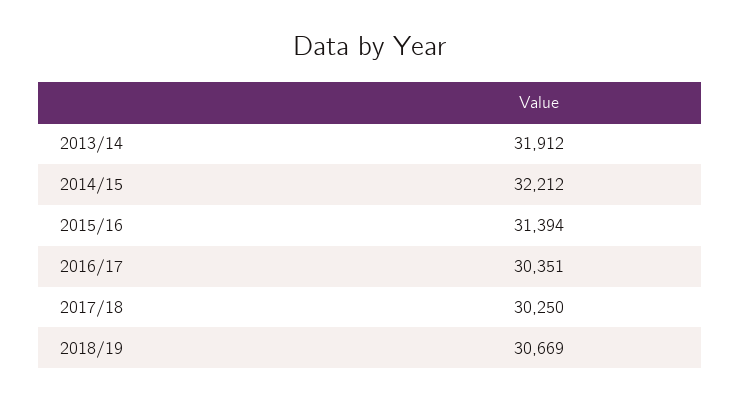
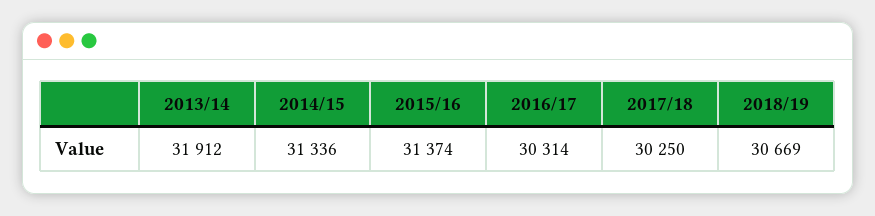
2014/15: 32212 -> 31336
2015/16: 31394 -> 31374
2016/17: 30351 -> 30314

